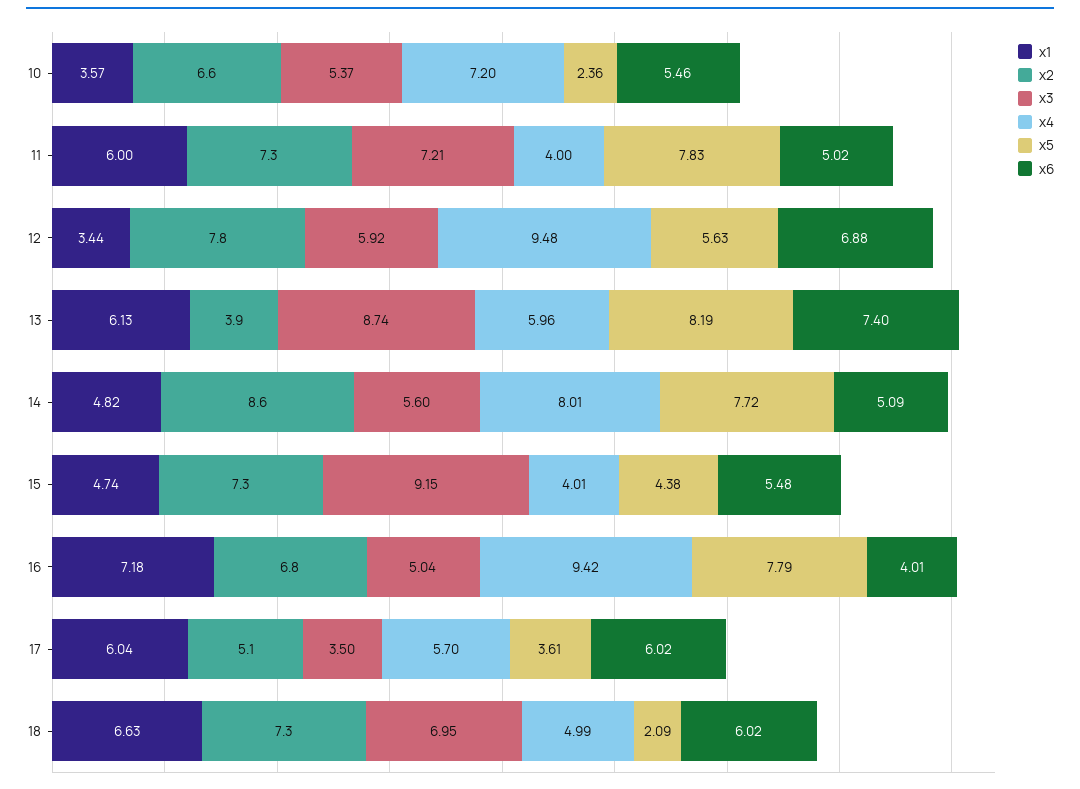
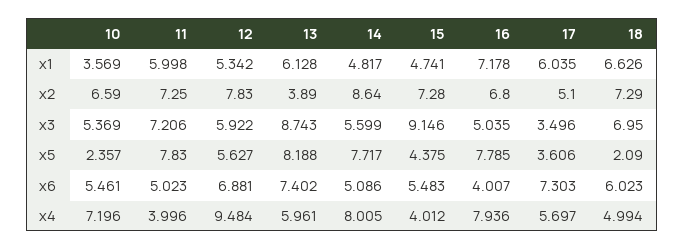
x1, 12: 3.44 -> 5.342
x4, 16: 9.42 -> 7.936
x6, 17: 6.02 -> 7.303

